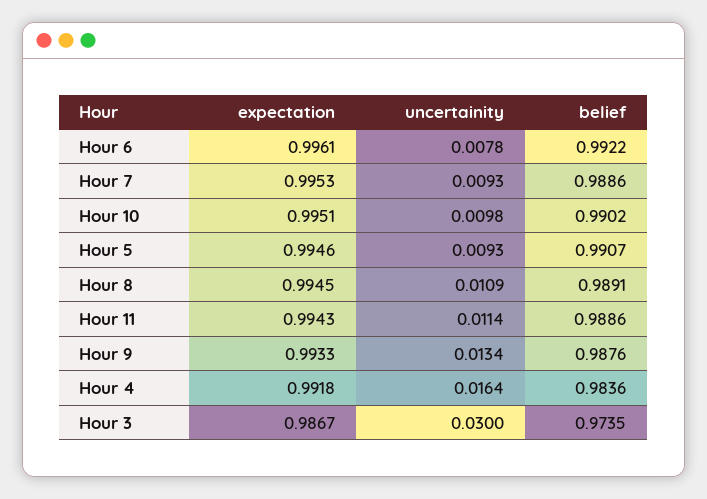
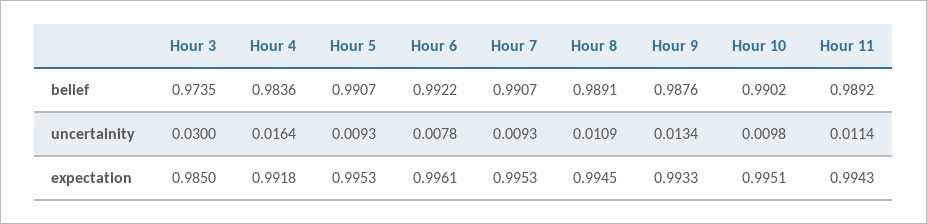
belief, Hour 7: 0.9886 -> 0.9907
expectation, Hour 5: 0.9946 -> 0.9953
belief, Hour 11: 0.9886 -> 0.9892
expectation, Hour 3: 0.9867 -> 0.985

